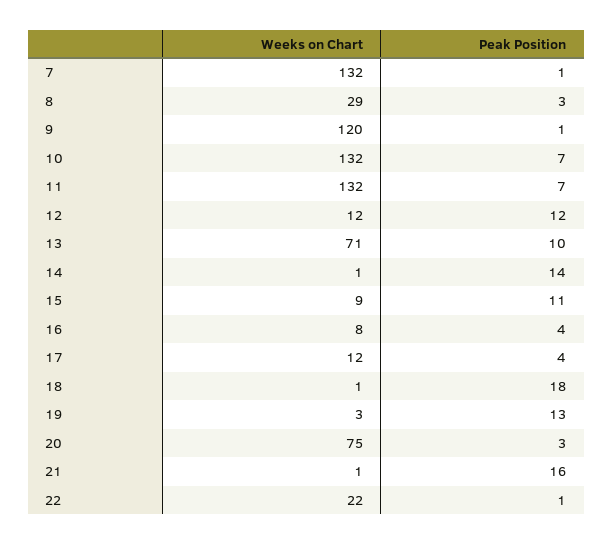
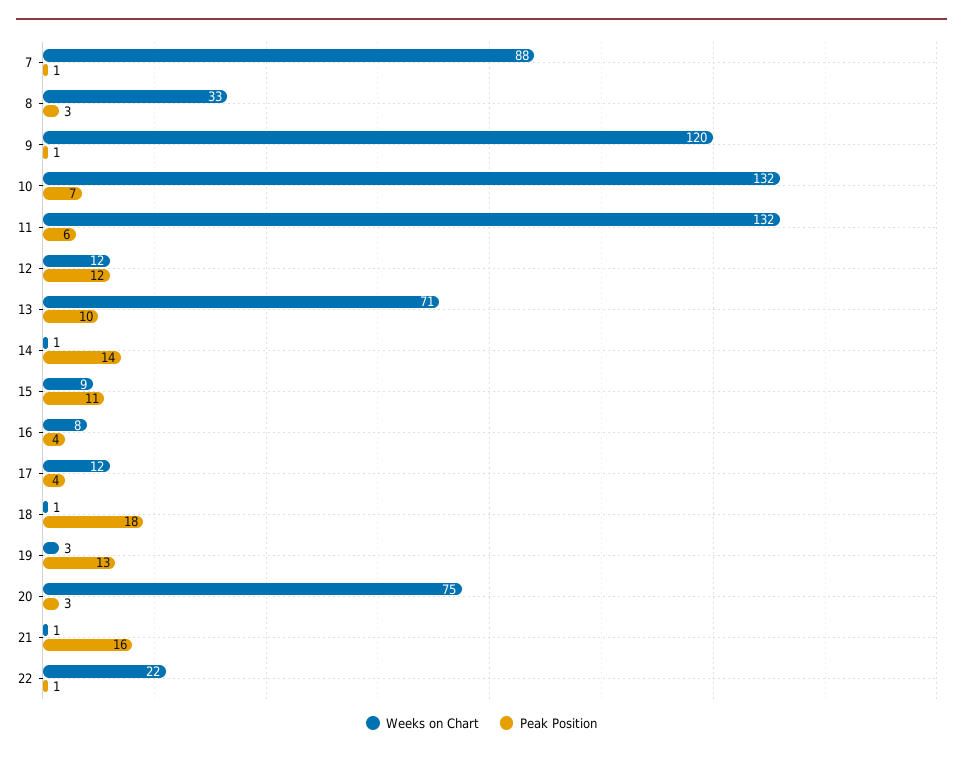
Weeks on Chart, 7: 132 -> 88
Weeks on Chart, 8: 29 -> 33
Peak Position, 11: 7 -> 6

